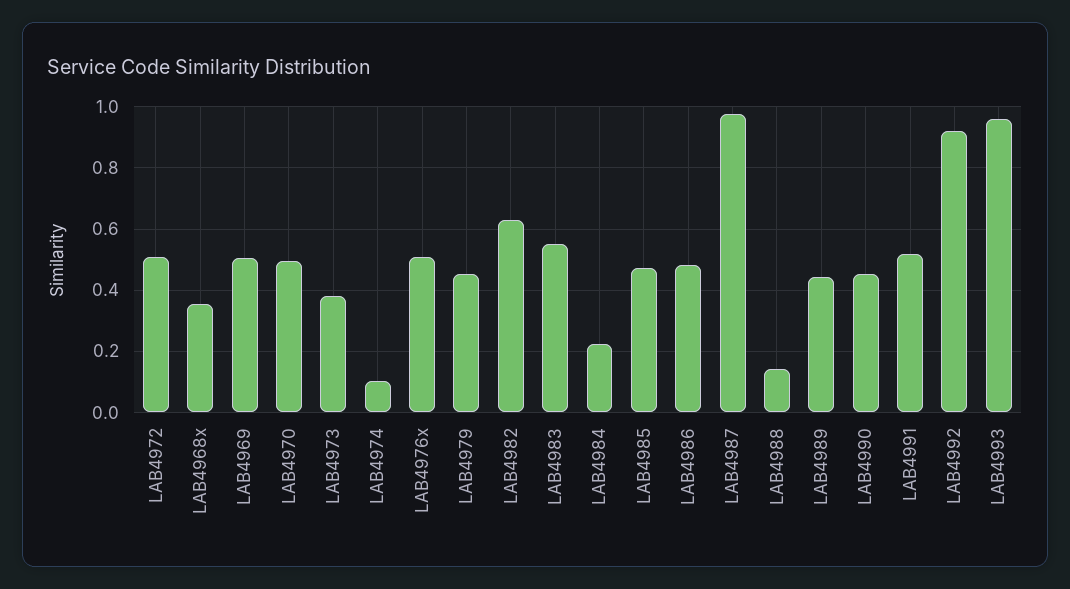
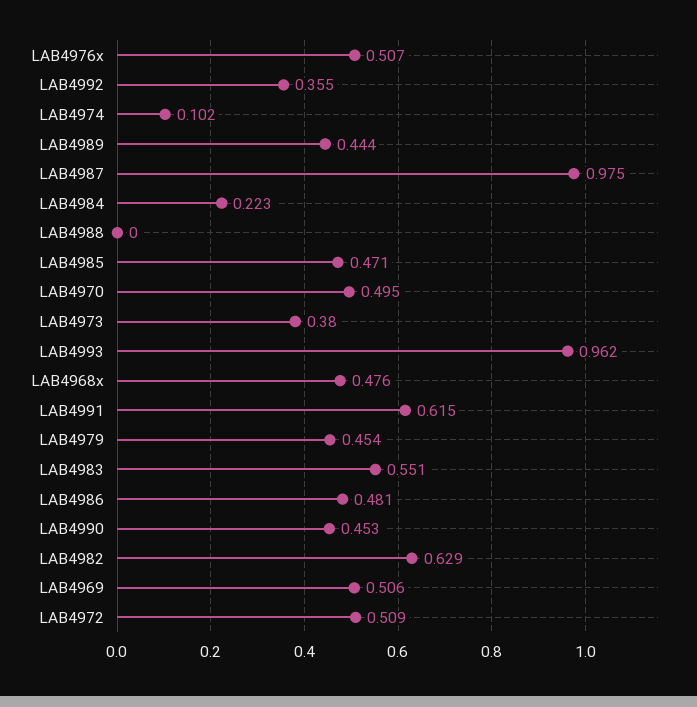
LAB4968x: 0.36 -> 0.476
LAB4988: 0.14 -> 0
LAB4991: 0.52 -> 0.615
LAB4992: 0.92 -> 0.355

